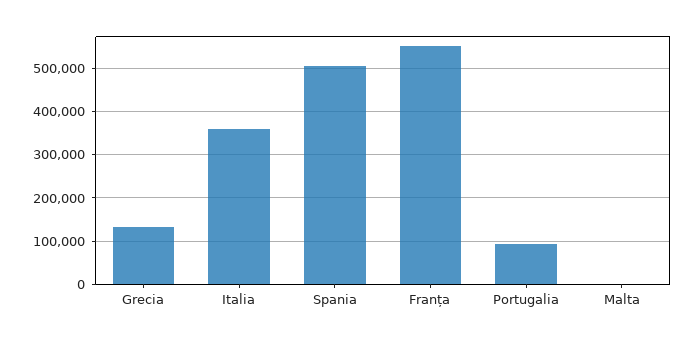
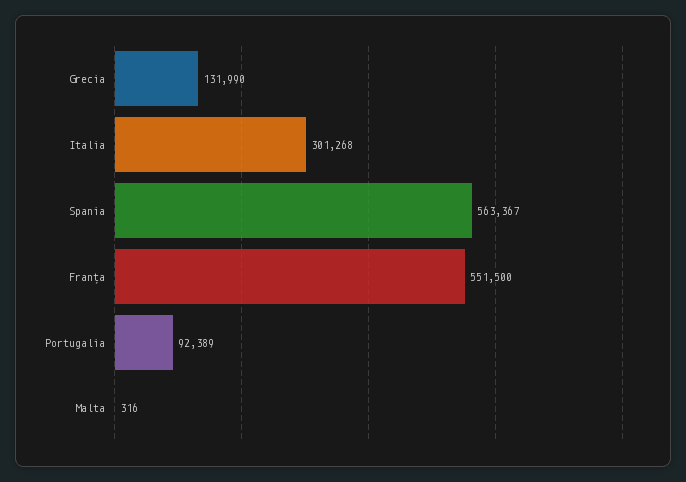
Italia: 360000 -> 301268
Spania: 500000 -> 563367

